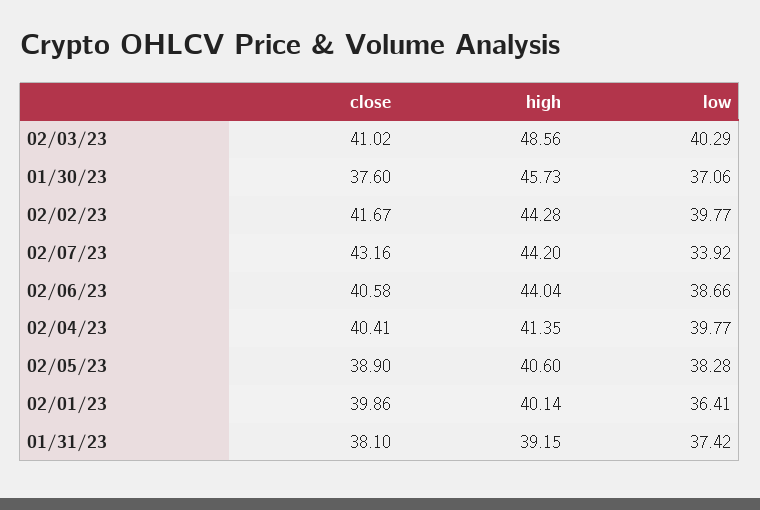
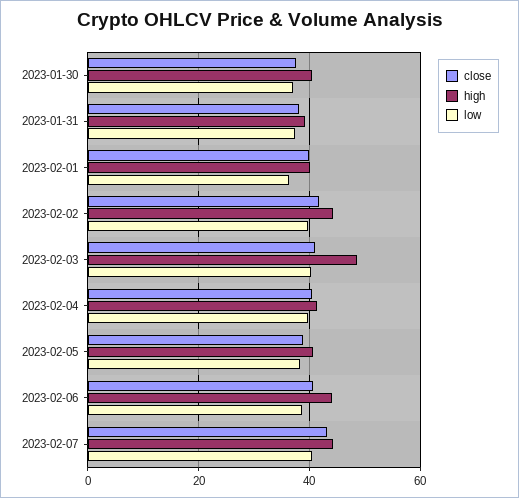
high, 01/30/23: 45.73 -> 40
low, 02/07/23: 33.92 -> 40

